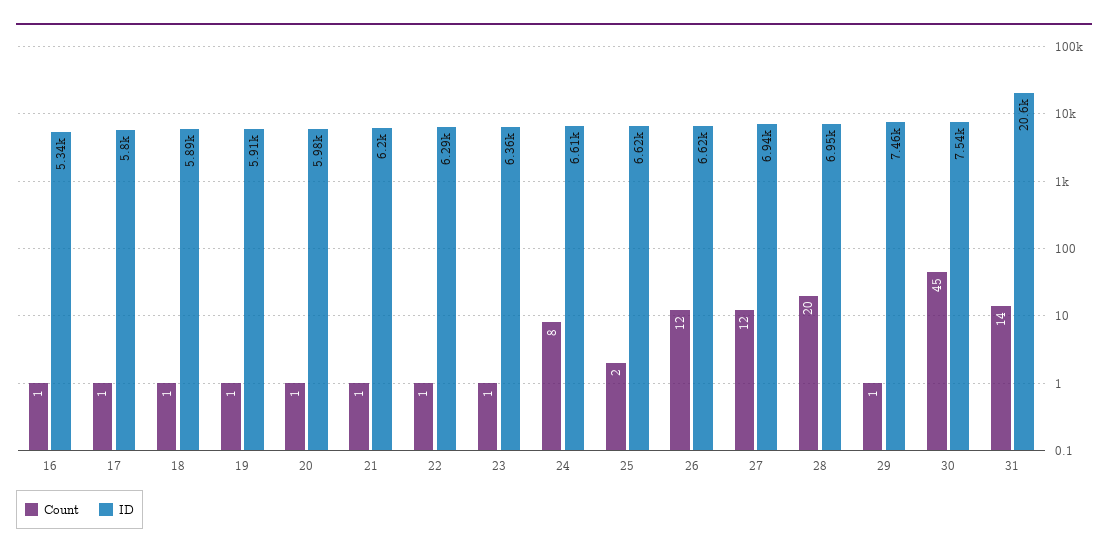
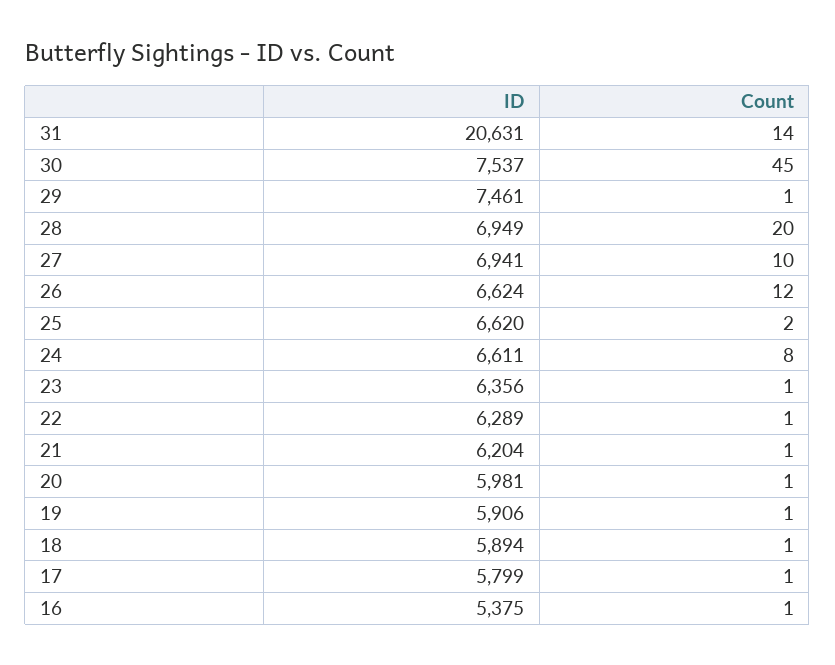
ID, 16: 5340 -> 5375
Count, 27: 12 -> 10

